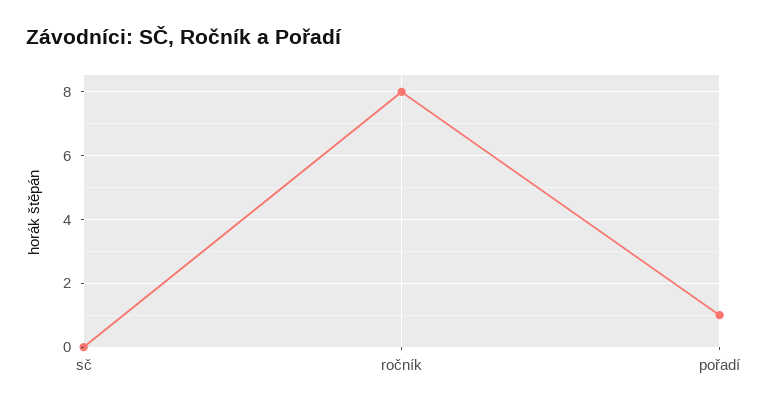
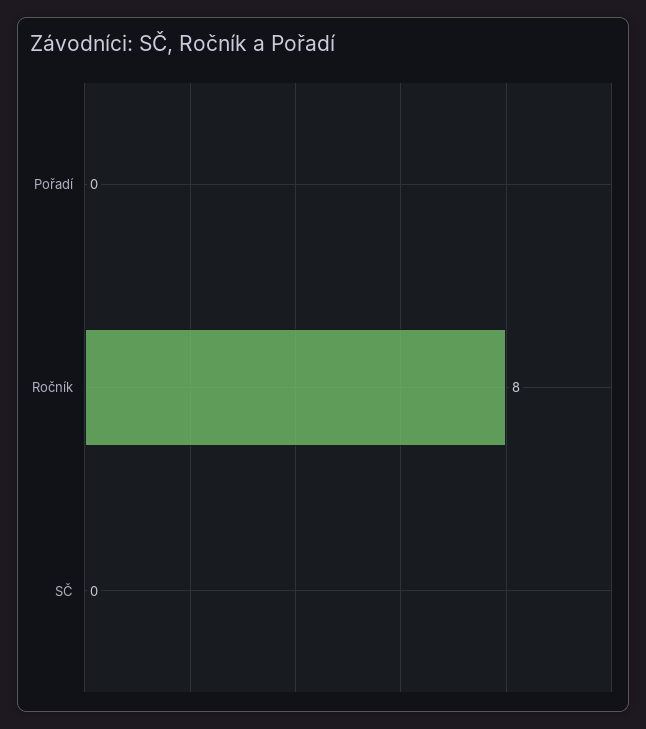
pořadí: 1 -> 0

